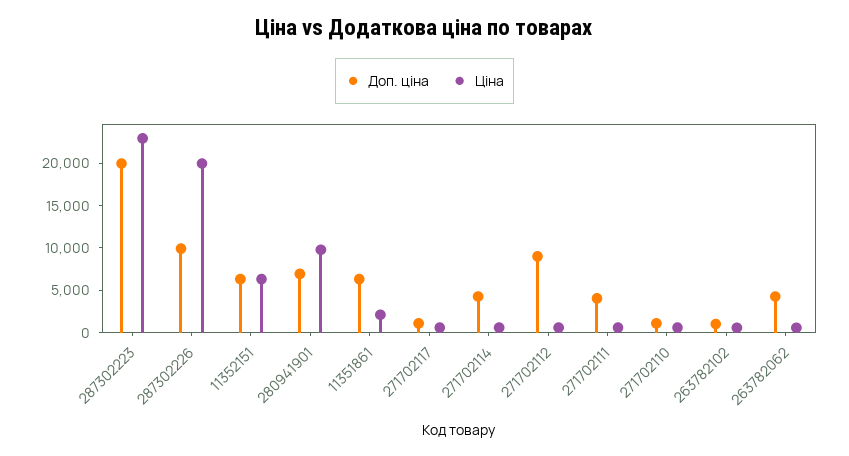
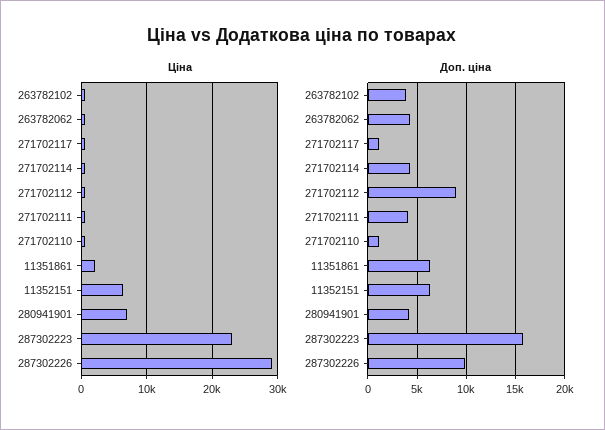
Доп. ціна, 287302223: 20000 -> 16000
Ціна, 287302226: 20000 -> 29000
Доп. ціна, 280941901: 7000 -> 4000
Ціна, 280941901: 10000 -> 7000
Доп. ціна, 263782102: 1000 -> 4000

